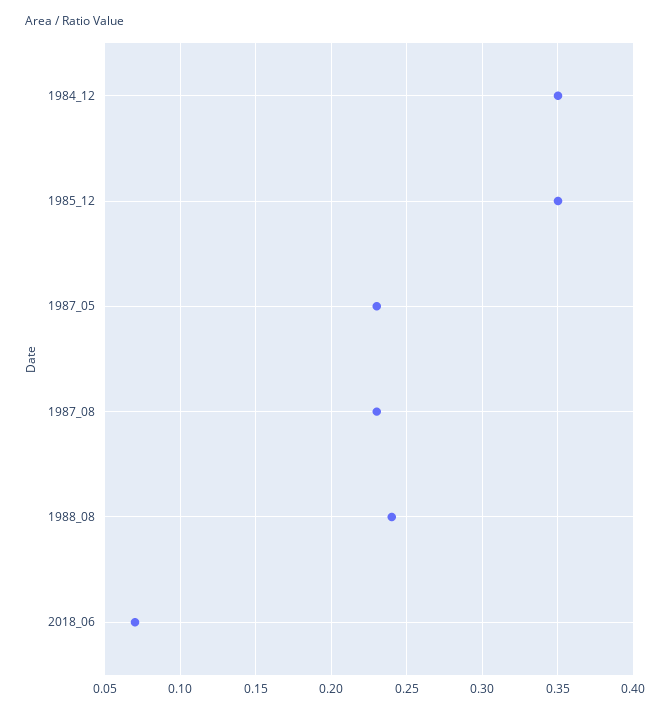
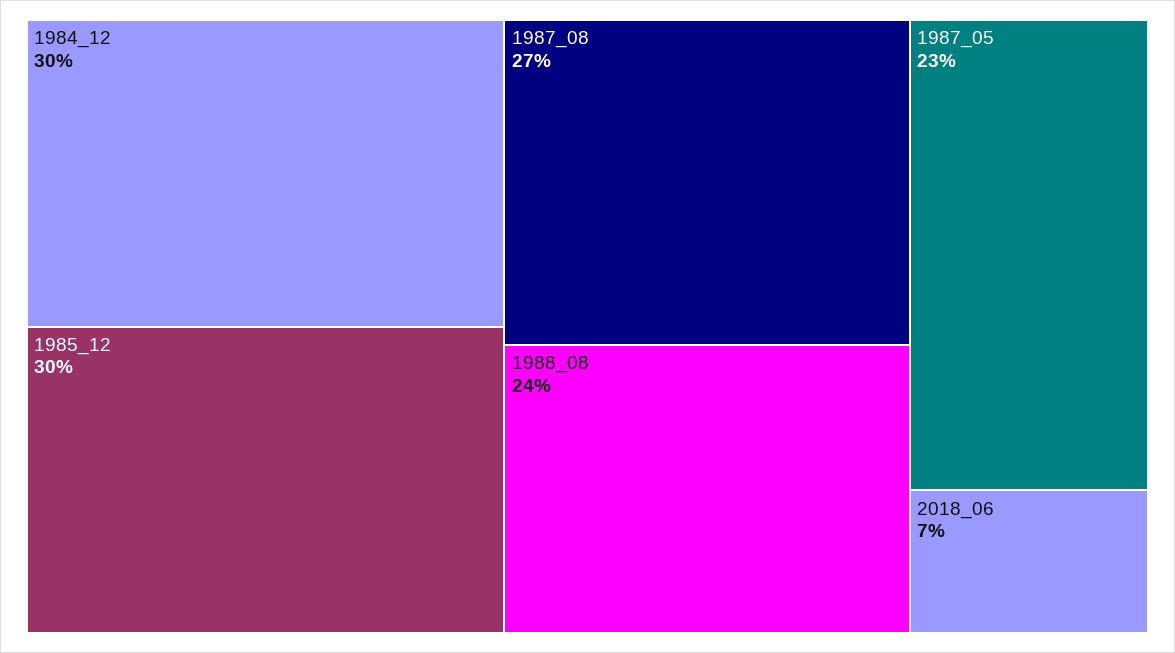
1984_12: 0.35 -> 0.3
1985_12: 0.35 -> 0.3
1987_08: 0.23 -> 0.27

